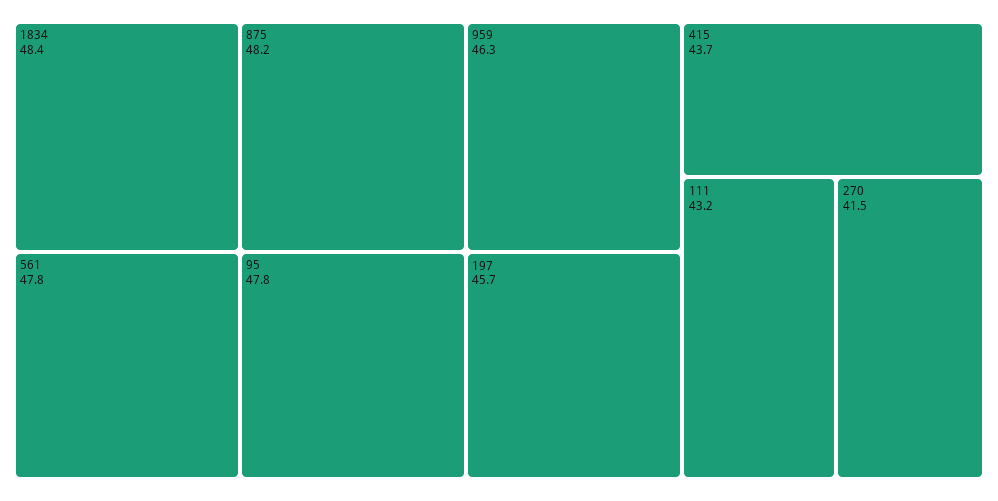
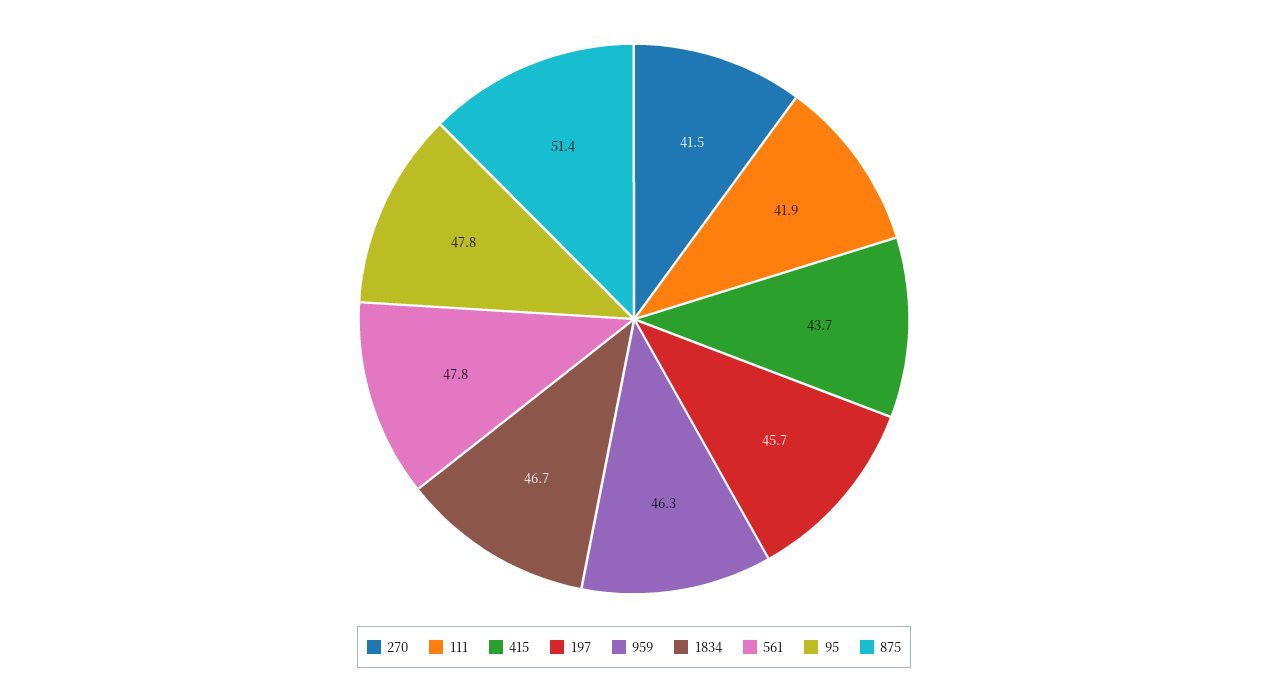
1834: 48.4 -> 46.7
875: 48.2 -> 51.4
111: 43.2 -> 41.9

